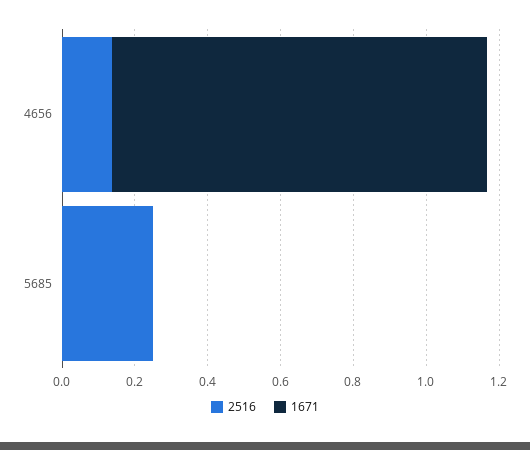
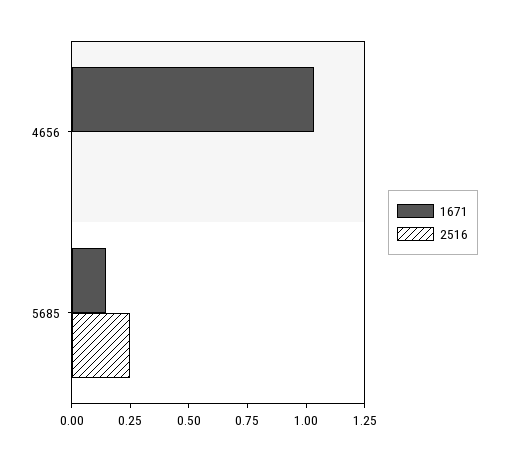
2516, 4656: 0.15 -> 0
1671, 5685: 0 -> 0.15

